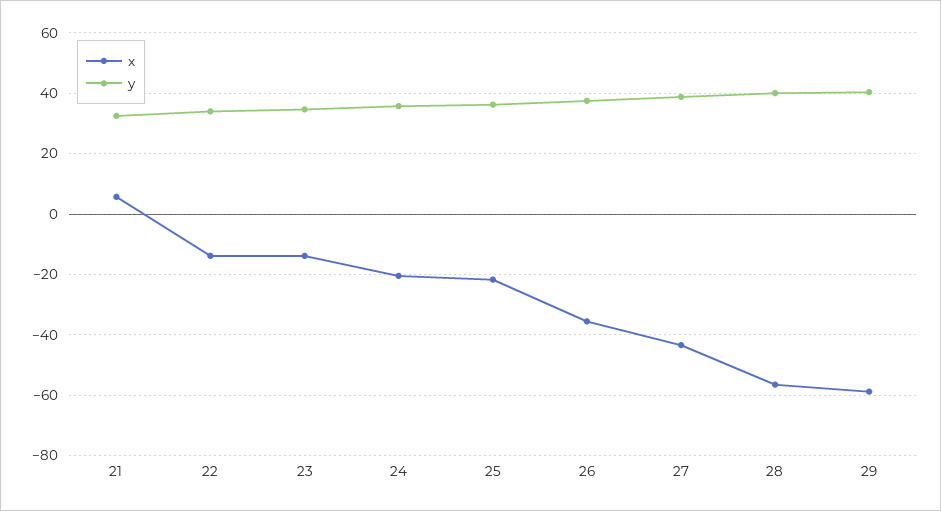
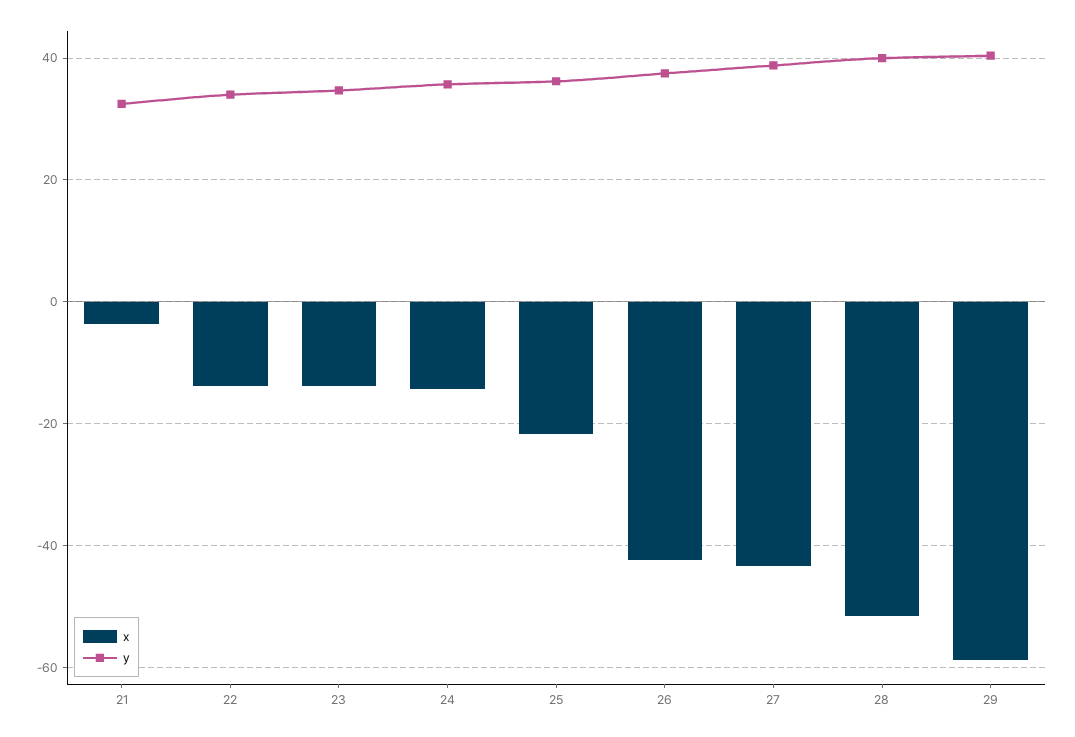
x, 21: 6 -> -4
x, 24: -20 -> -14
x, 26: -36 -> -42
x, 28: -56 -> -52

